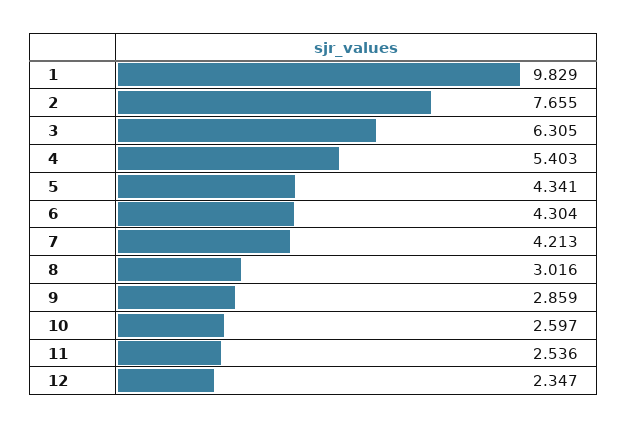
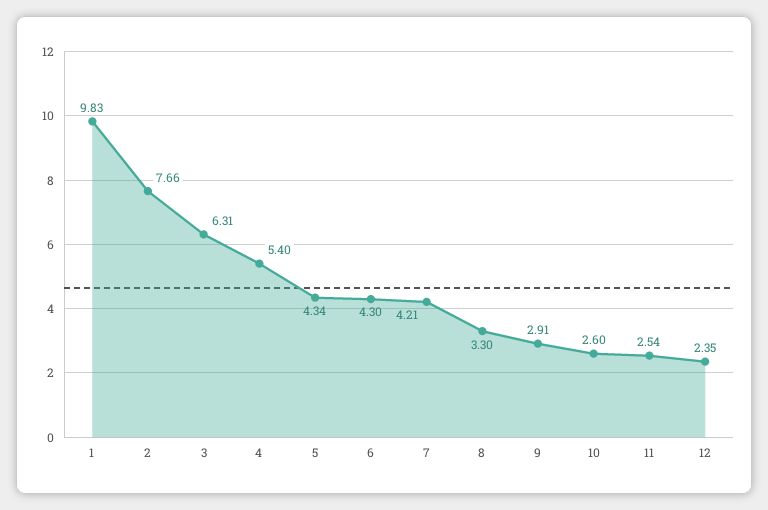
8: 3.016 -> 3.3
9: 2.859 -> 2.91

